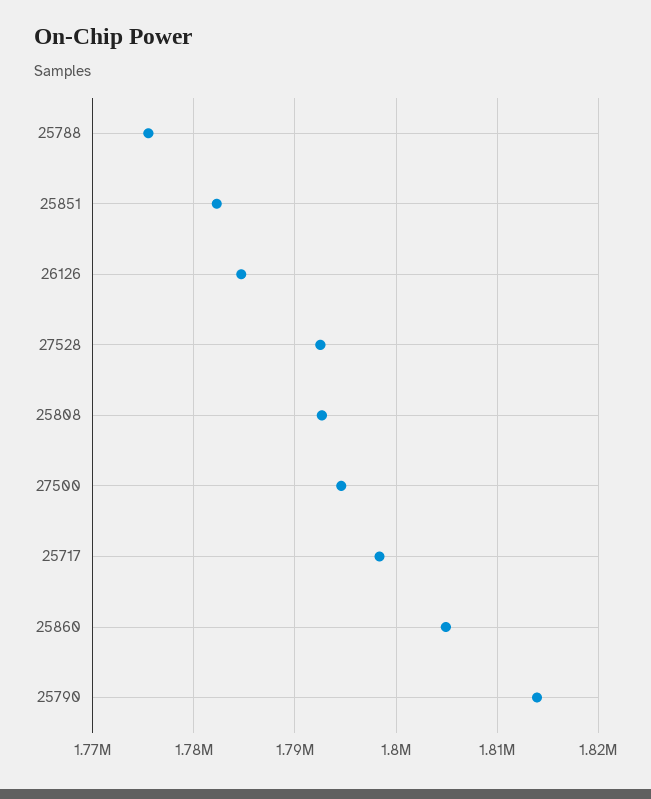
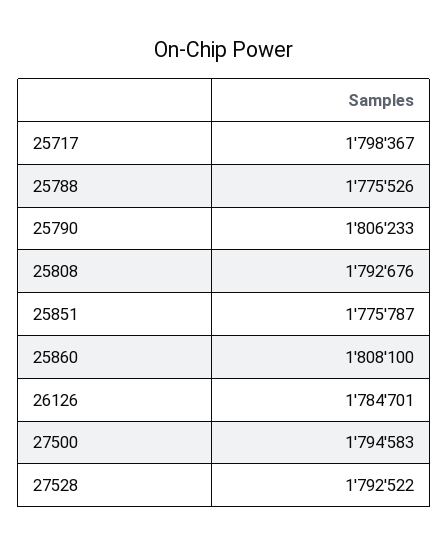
25851: 1782000 -> 1775787
25860: 1805000 -> 1808100
25790: 1814000 -> 1806233

